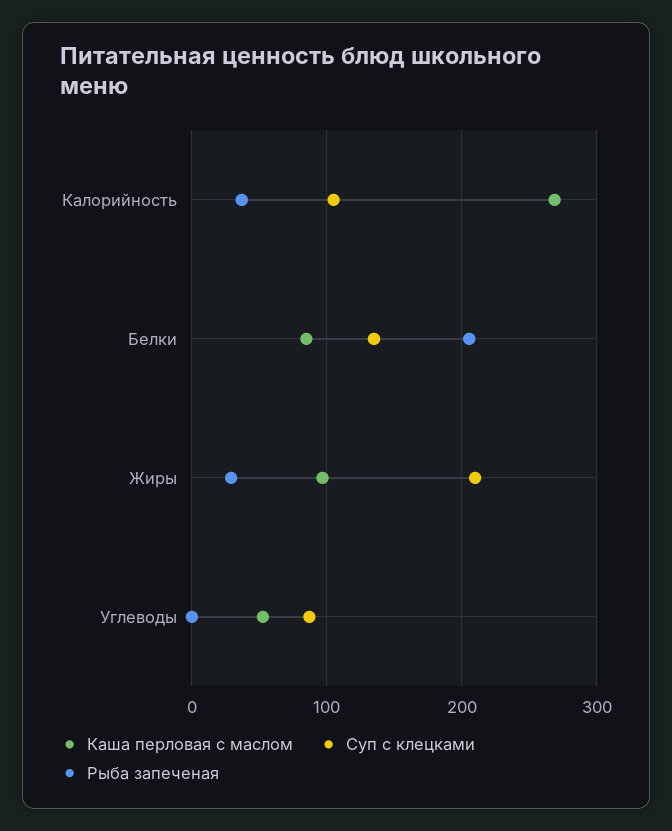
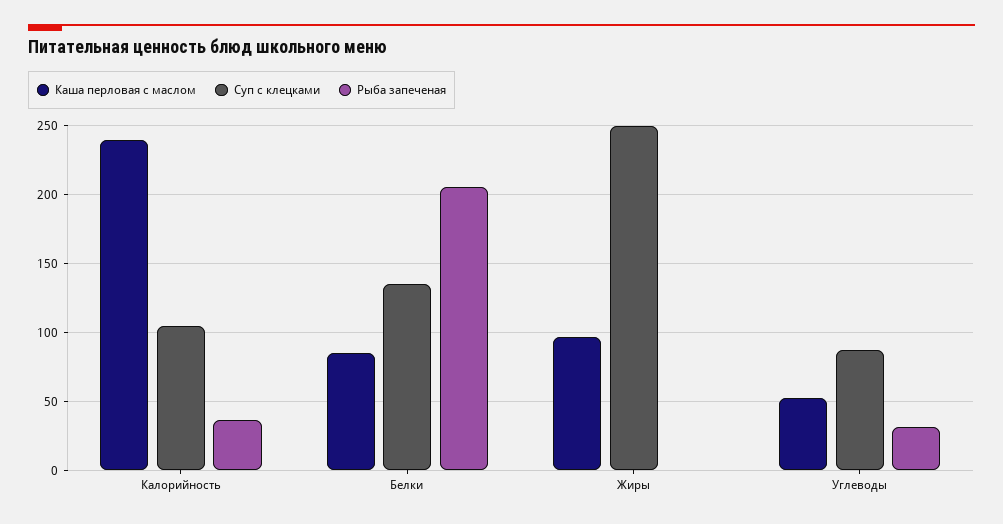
Каша перловая с маслом, Калорийность: 270 -> 240
Суп с клецками, Жиры: 210 -> 250
Рыба запеченая, Жиры: 30 -> 0
Рыба запеченая, Углеводы: 0 -> 30

